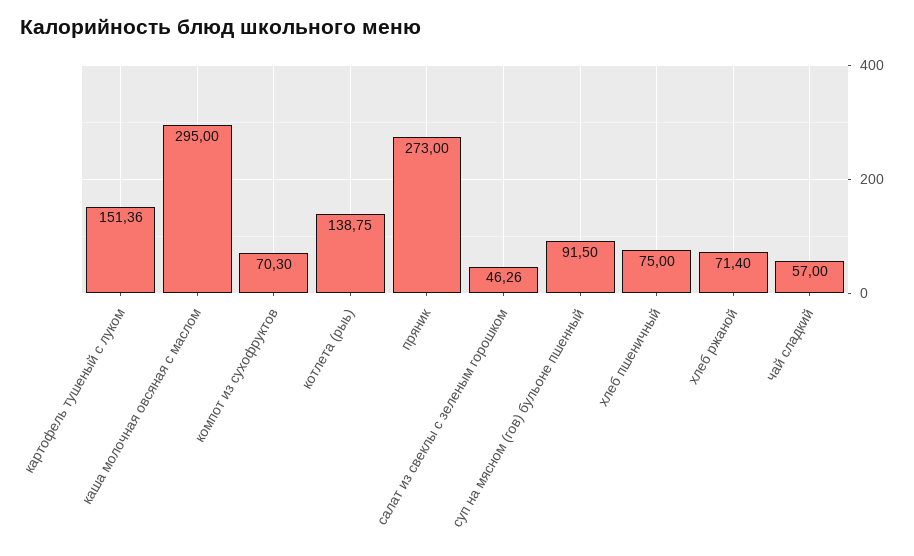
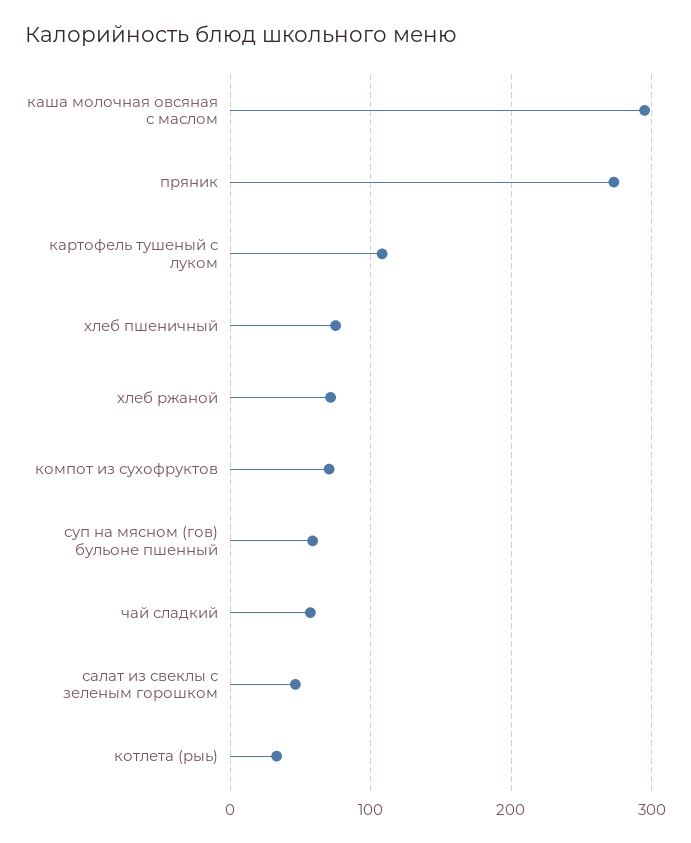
картофель тушеный с луком: 151.36 -> 110
котлета (рыь): 138.75 -> 30
суп на мясном (гов) бульоне пшенный: 91.5 -> 60

